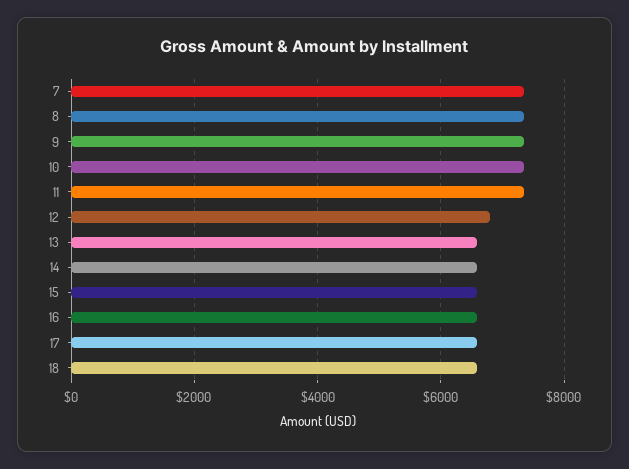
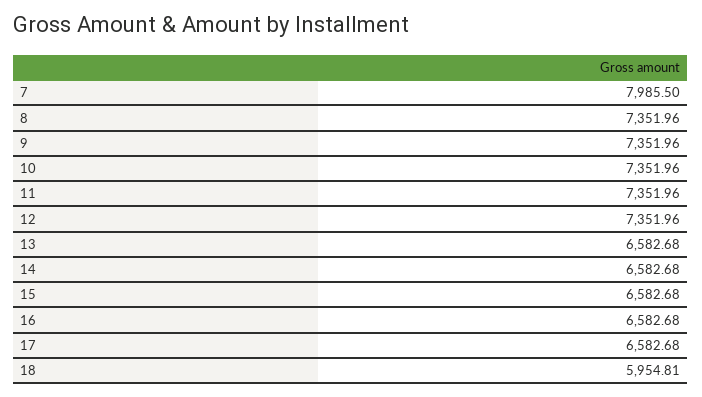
7: 7400 -> 7985.5
12: 6800 -> 7351.96
18: 6600 -> 5954.81

